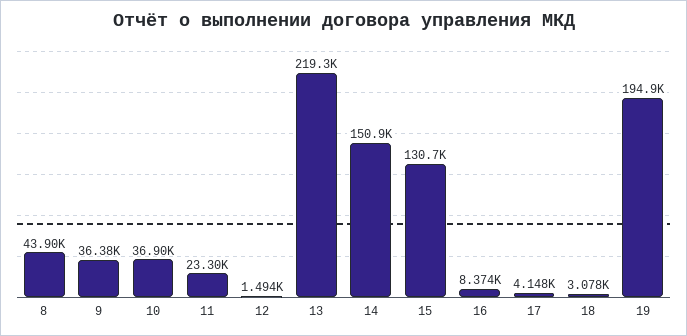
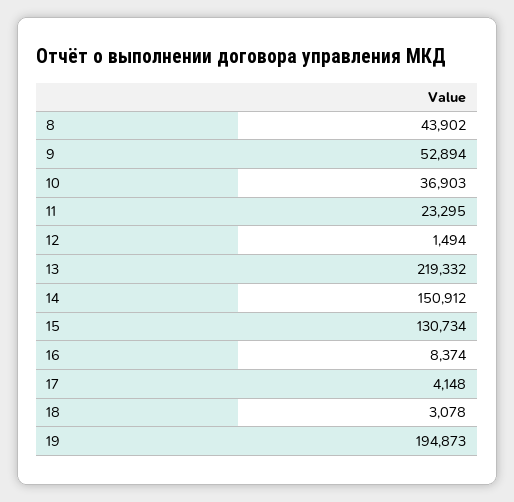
9: 36380 -> 52894

